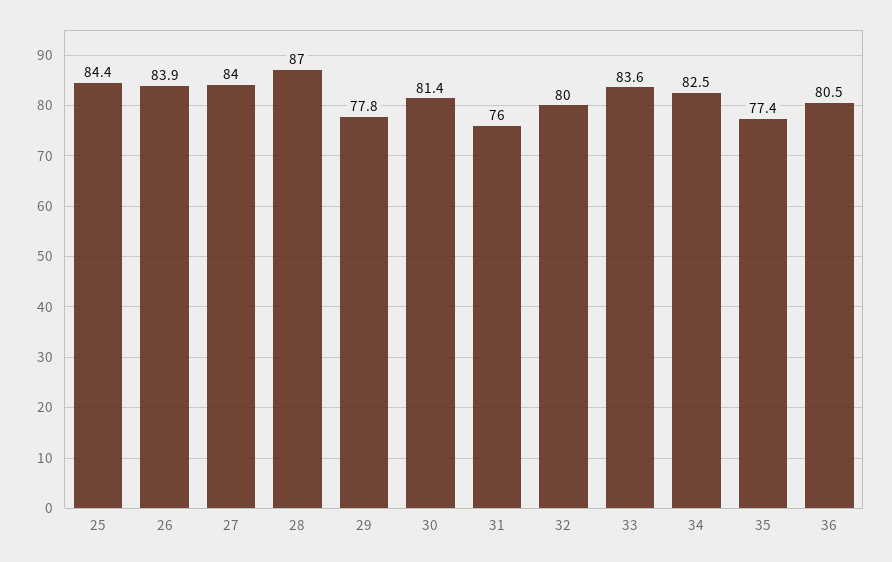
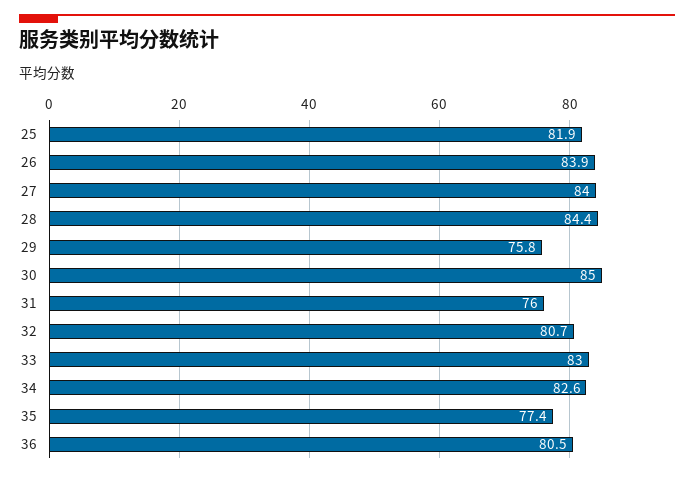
25: 84.4 -> 81.9
28: 87 -> 84.4
29: 77.8 -> 75.8
30: 81.4 -> 85
32: 80 -> 80.7
33: 83.6 -> 83
34: 82.5 -> 82.6

